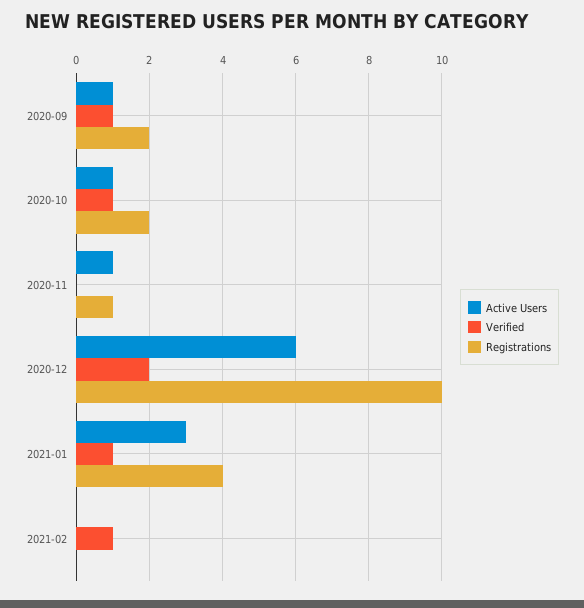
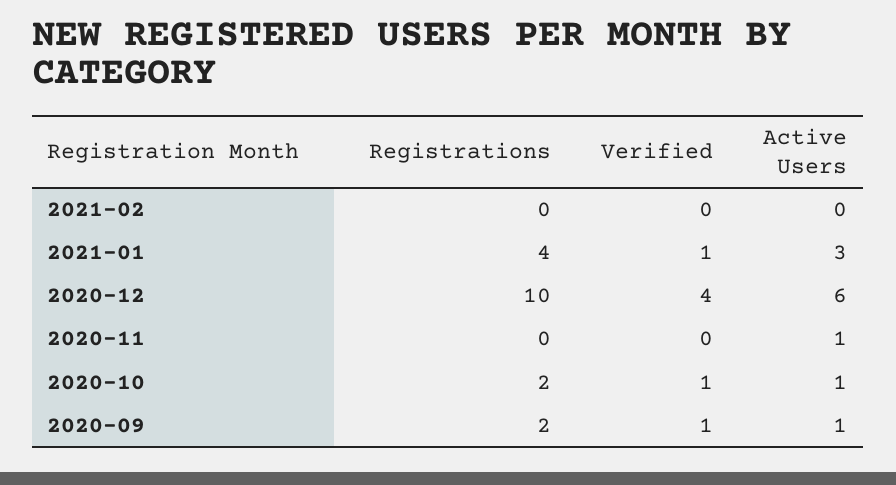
Registrations, 2020-11: 1 -> 0
Verified, 2020-12: 2 -> 4
Verified, 2021-02: 1 -> 0

